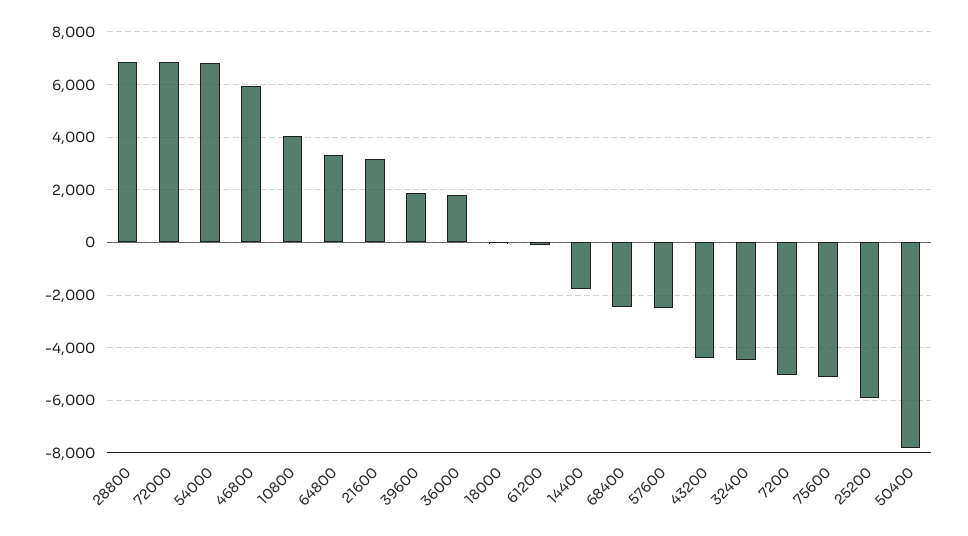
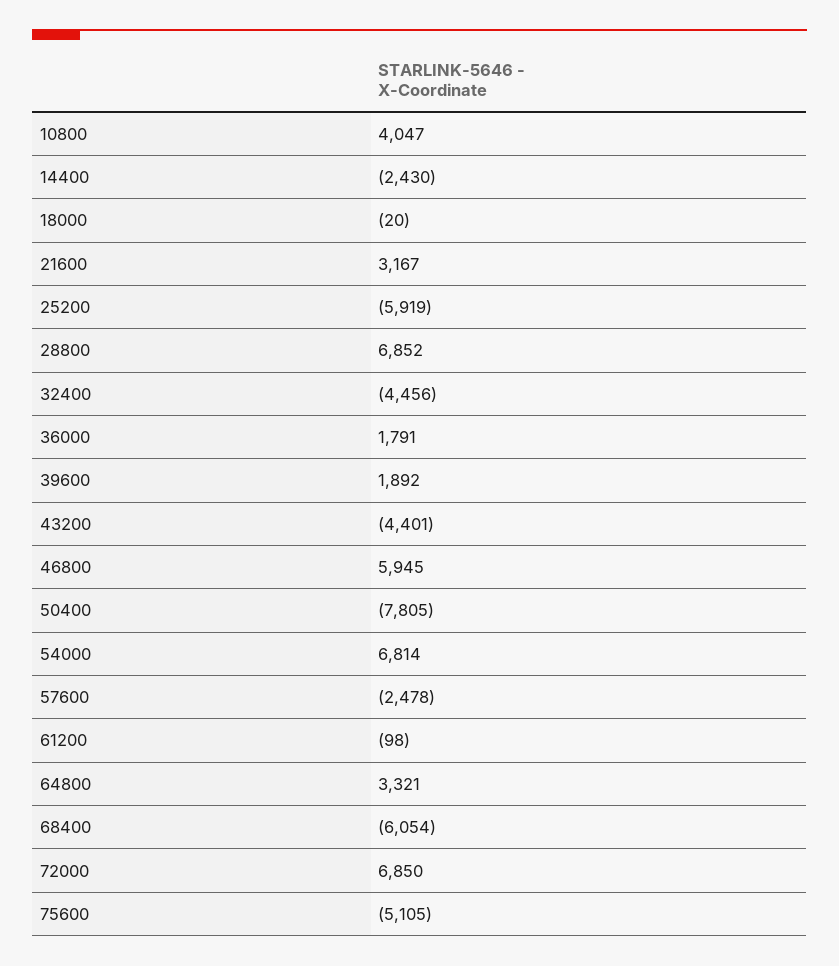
14400: -1750 -> -2430
68400: -2500 -> -6054
7200: -5000 -> none

